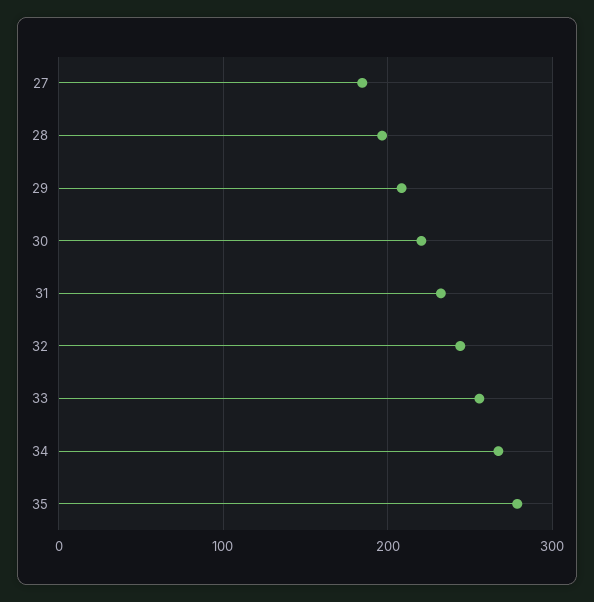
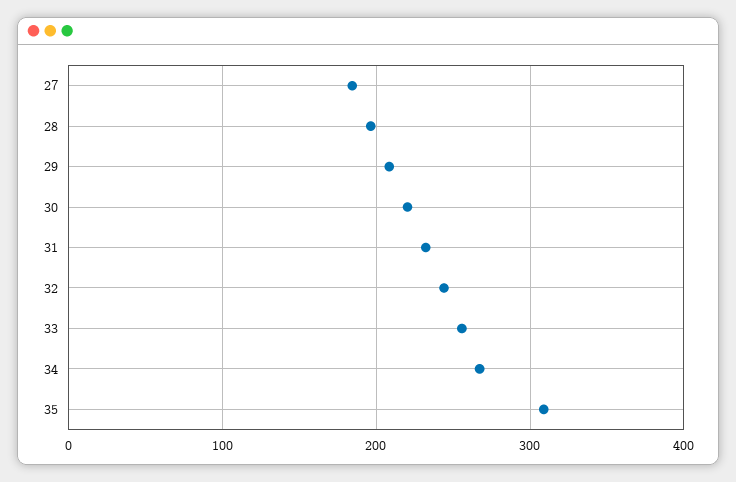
35: 280 -> 310

